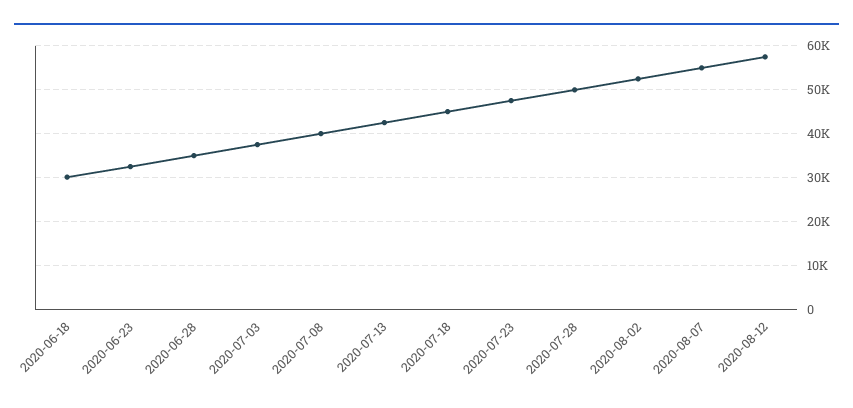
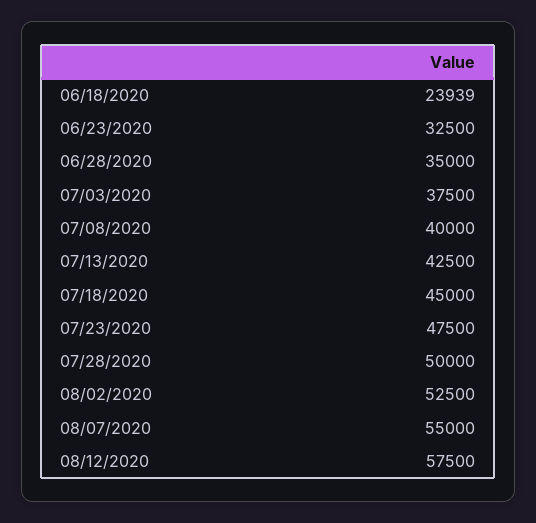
2020-06-18: 30000 -> 23939

